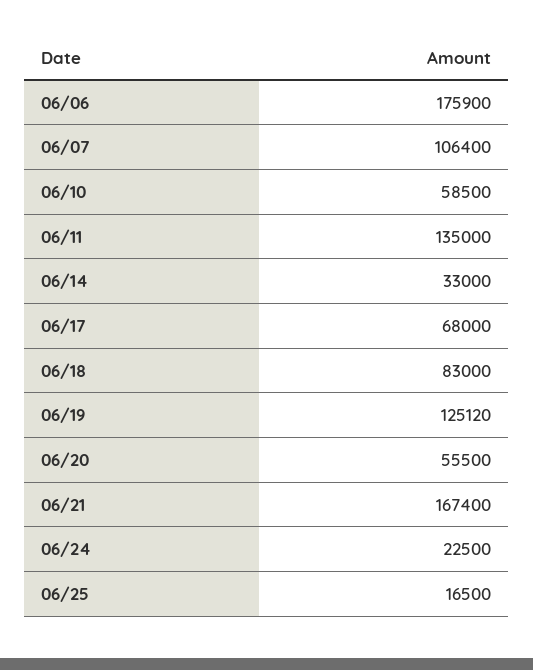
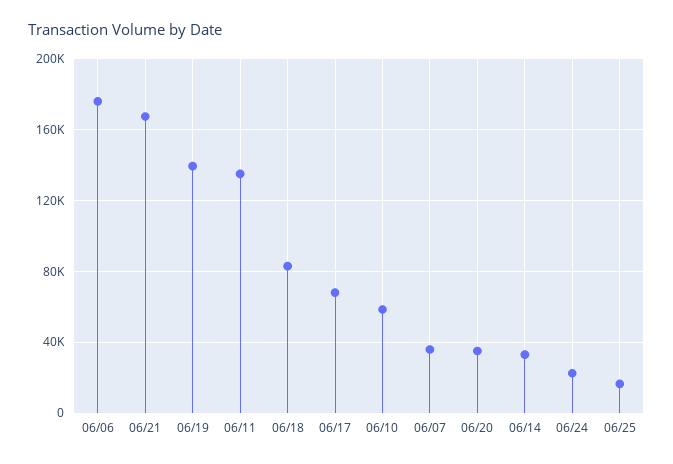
06/07: 106400 -> 35000
06/19: 125120 -> 140000
06/20: 55500 -> 35000

